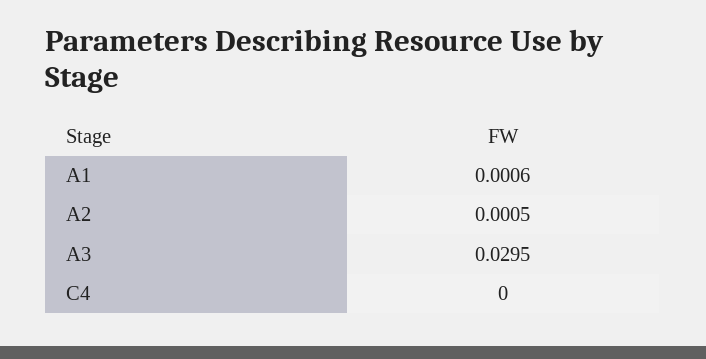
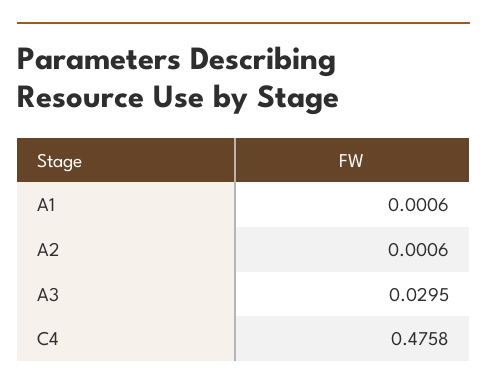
A2: 0.0005 -> 0.0006
C4: 0 -> 0.4758

